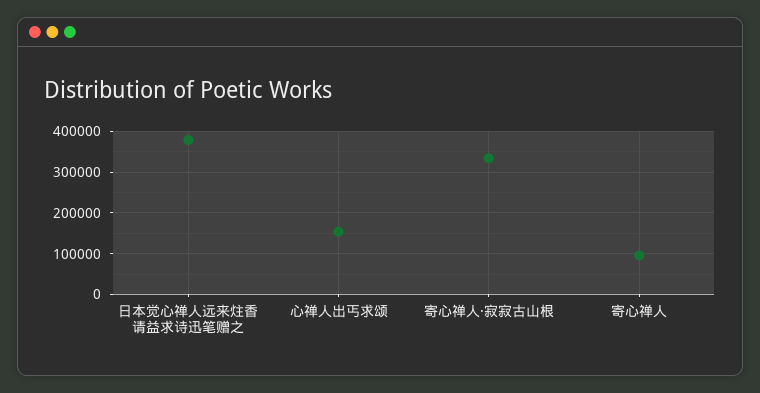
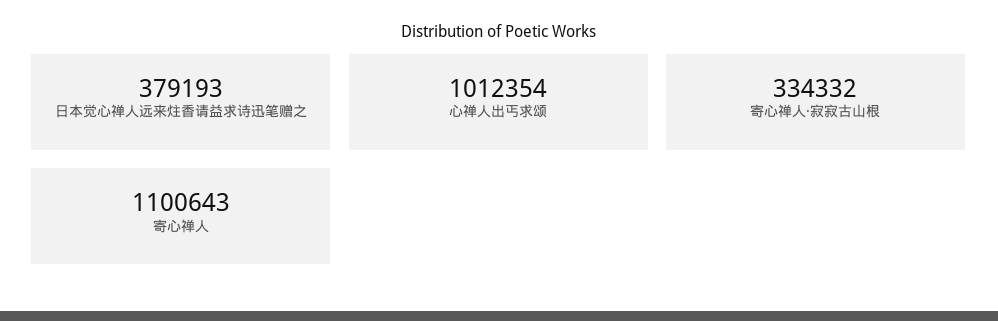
心禅人出丐求颂: 160000 -> 1012354
寄心禅人: 100000 -> 1100643

